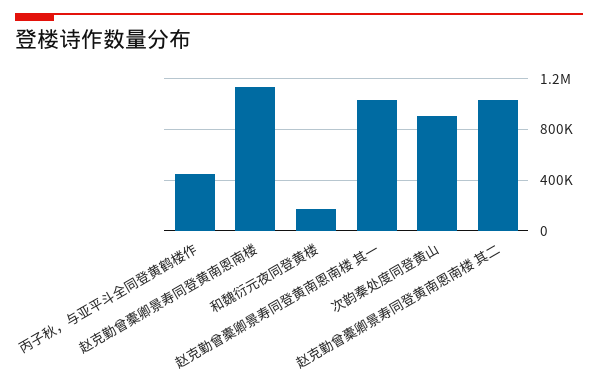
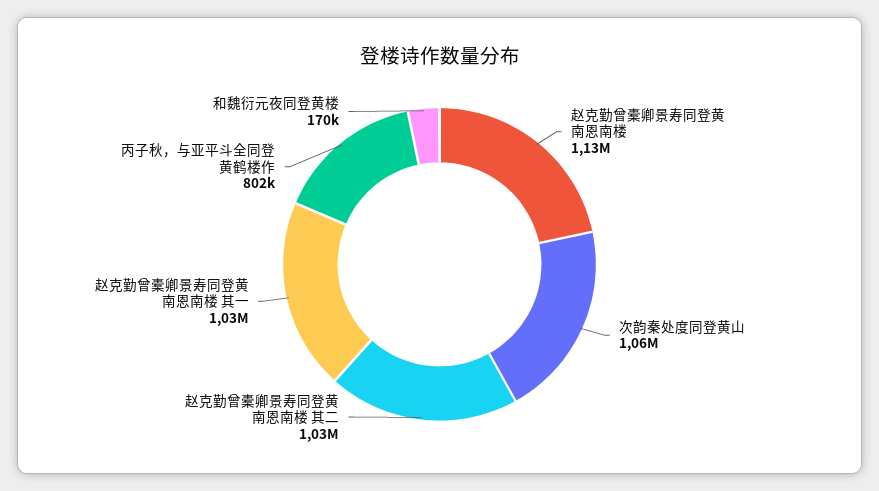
丙子秋，与亚平斗全同登黄鹤楼作: 450000 -> 802000
次韵秦处度同登黄山: 900000 -> 1060000

